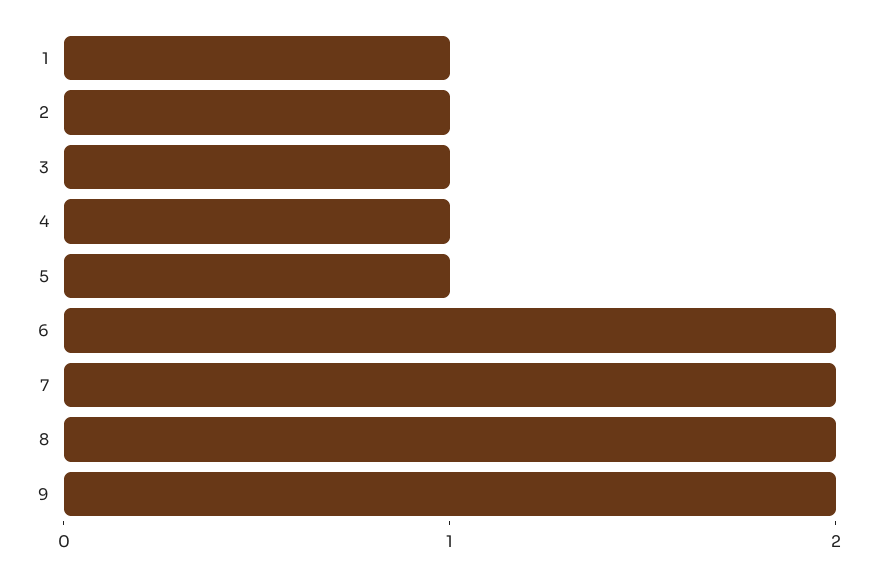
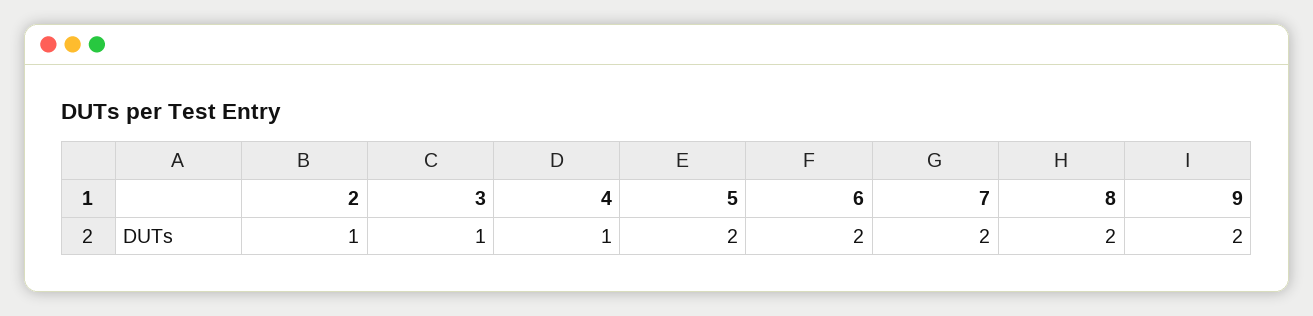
1: 1 -> none
5: 1 -> 2

